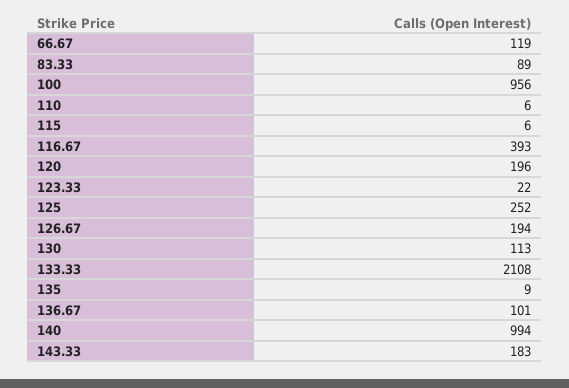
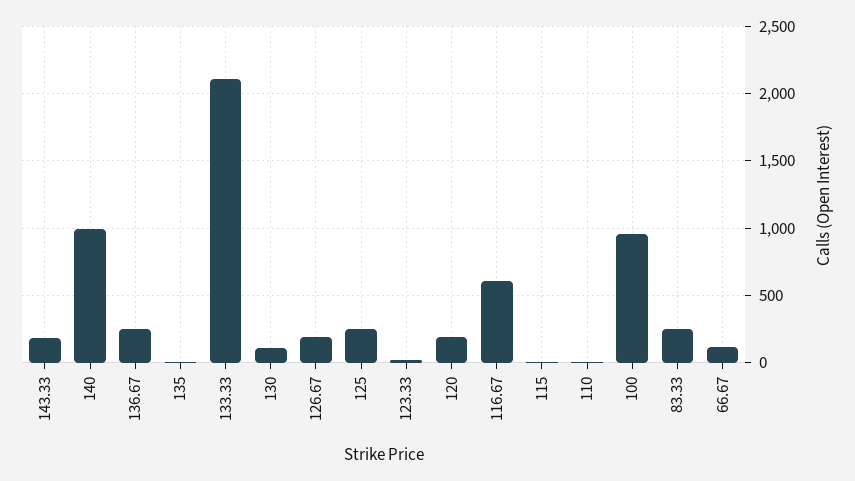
83.33: 89 -> 250
116.67: 393 -> 600
136.67: 101 -> 250

